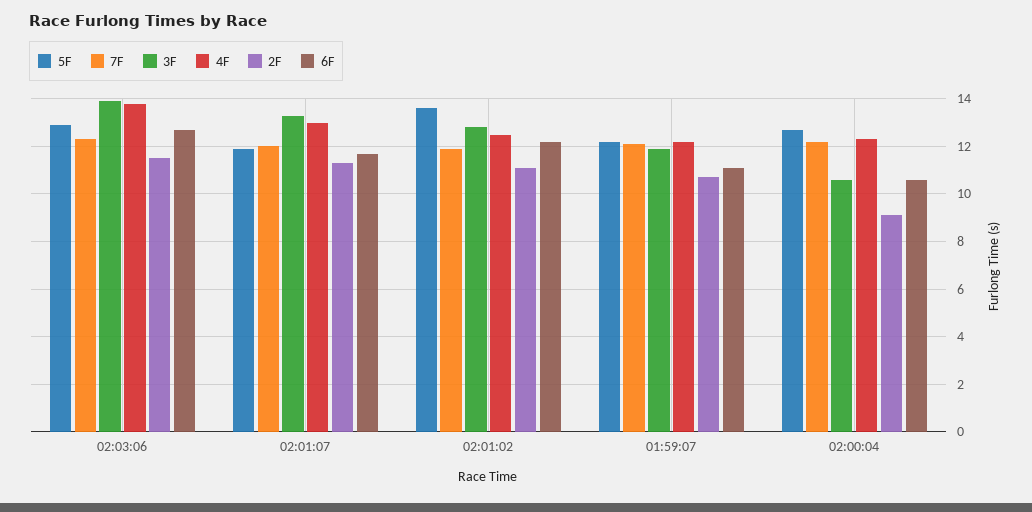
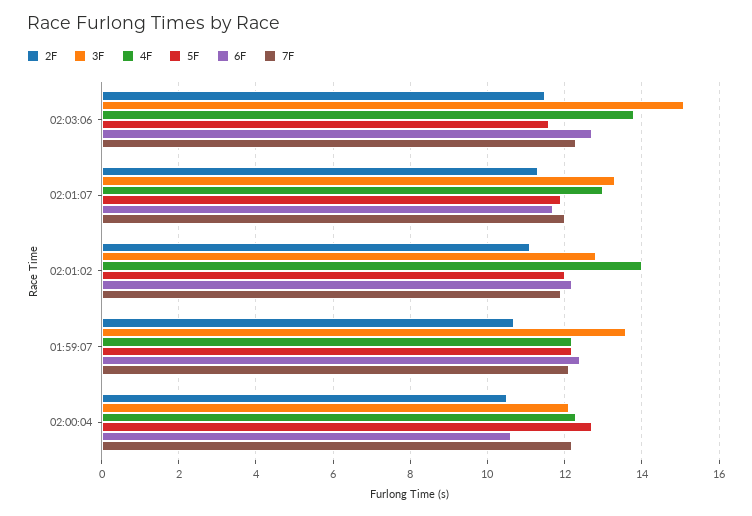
5F, 02:03:06: 13 -> 11.5
3F, 02:03:06: 14 -> 15
5F, 02:01:02: 13.5 -> 12
4F, 02:01:02: 12.5 -> 14
3F, 01:59:07: 12 -> 13.5
6F, 01:59:07: 11 -> 12.5
3F, 02:00:04: 10.5 -> 12
2F, 02:00:04: 9 -> 10.5

